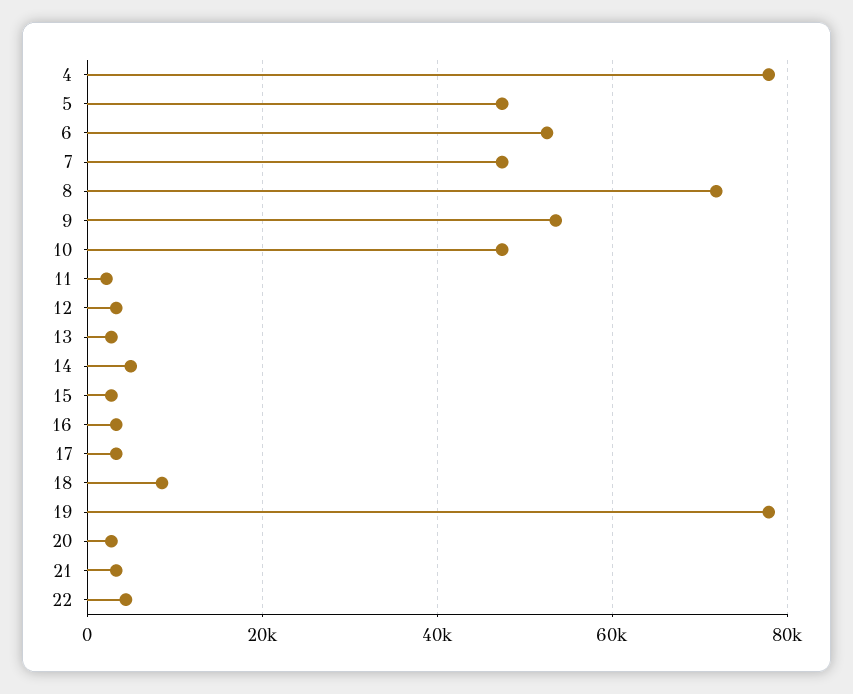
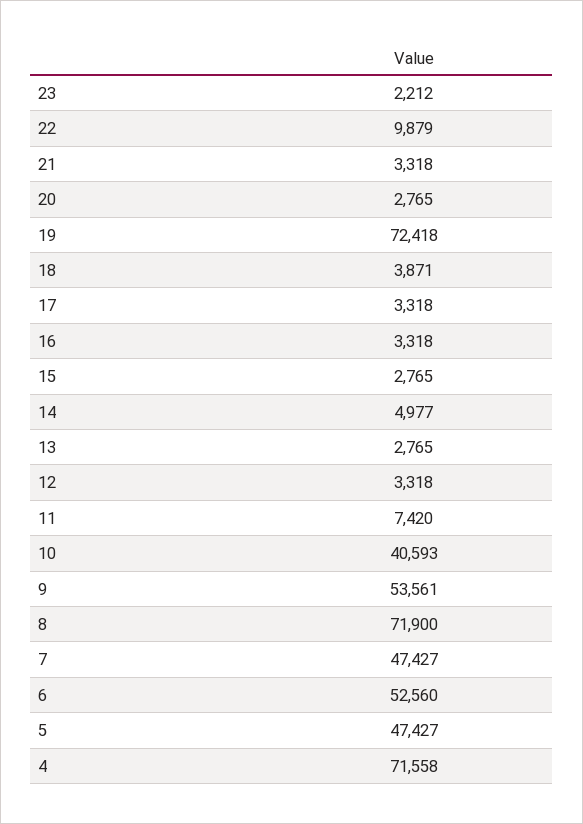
4: 78000 -> 71558
10: 48000 -> 40593
11: 2000 -> 7420
18: 8000 -> 3871
19: 78000 -> 72418
22: 4000 -> 9879
23: none -> 2212

